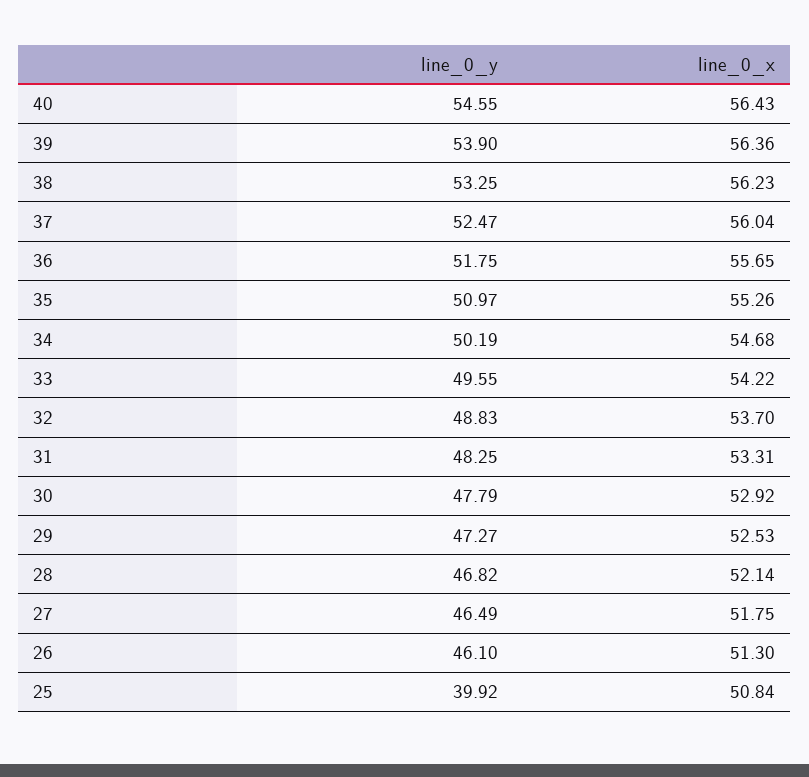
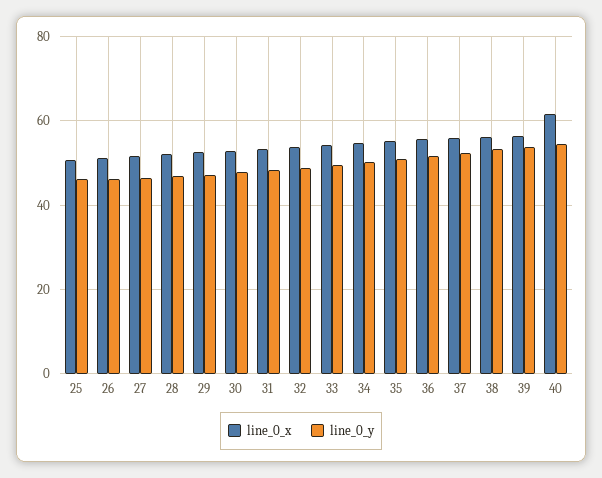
line_0_x, 40: 56.43 -> 62
line_0_y, 25: 39.92 -> 46

